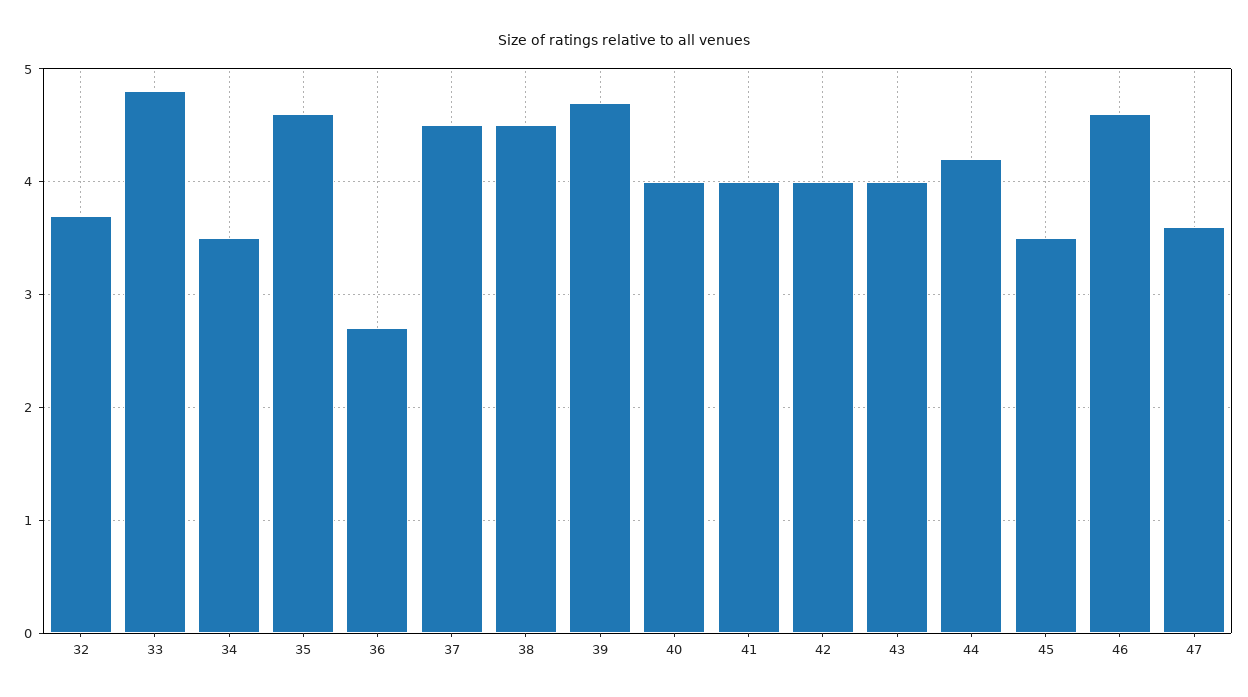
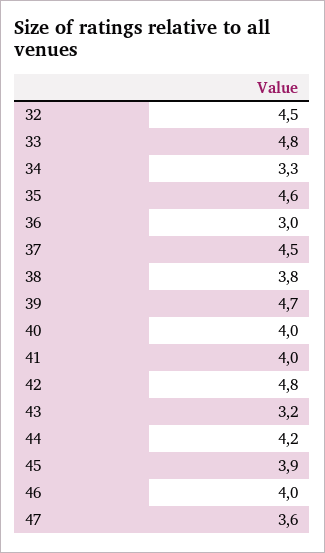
32: 3.7 -> 4.5
34: 3.5 -> 3.3
36: 2.7 -> 3
38: 4.5 -> 3.8
42: 4 -> 4.8
43: 4 -> 3.2
45: 3.5 -> 3.9
46: 4.6 -> 4

